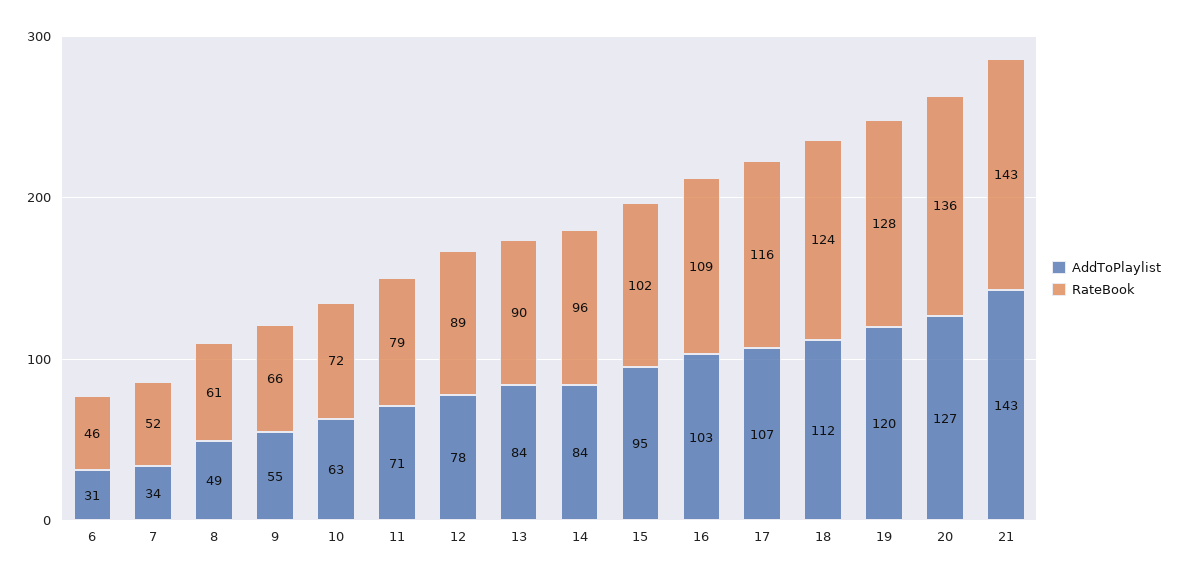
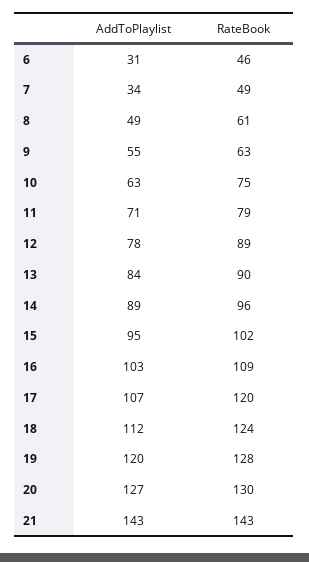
RateBook, 7: 52 -> 49
RateBook, 9: 66 -> 63
RateBook, 10: 72 -> 75
AddToPlaylist, 14: 84 -> 89
RateBook, 17: 116 -> 120
RateBook, 20: 136 -> 130

